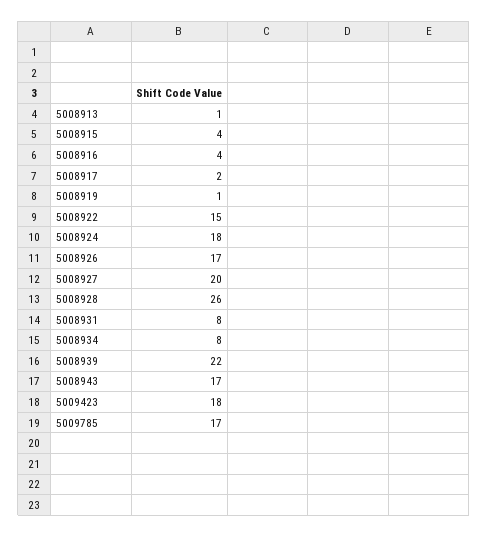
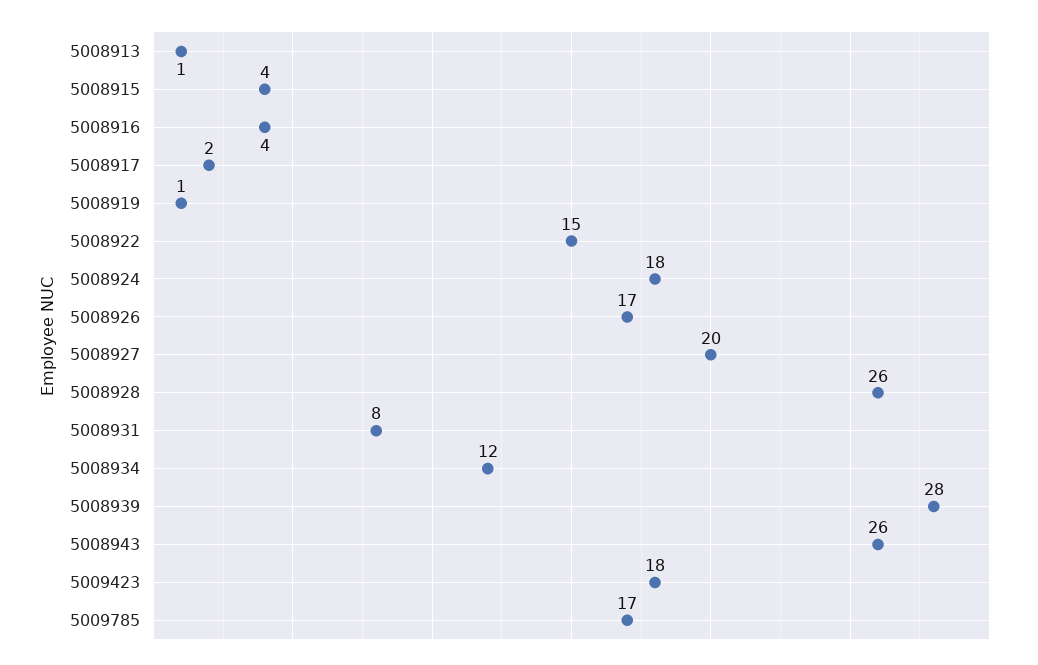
5008934: 8 -> 12
5008939: 22 -> 28
5008943: 17 -> 26

